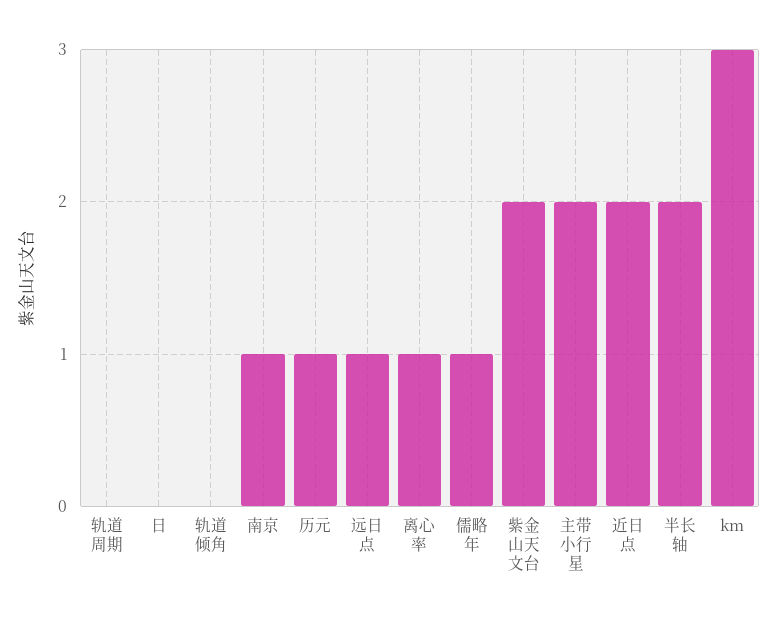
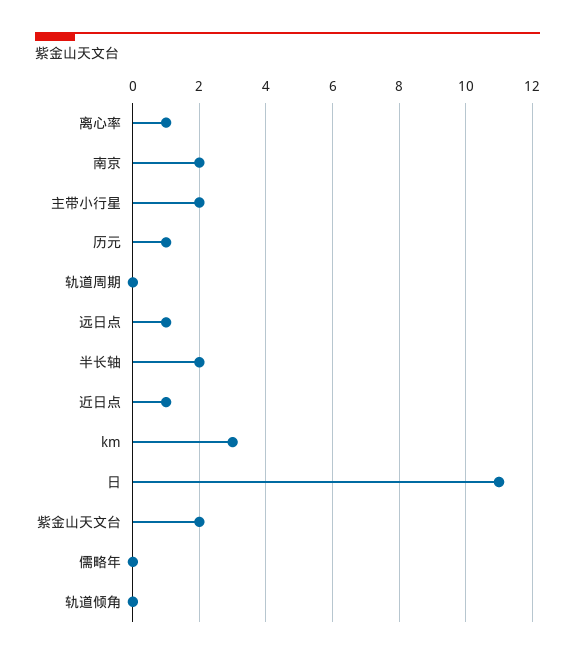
日: 0 -> 11
南京: 1 -> 2
儒略年: 1 -> 0
近日点: 2 -> 1

